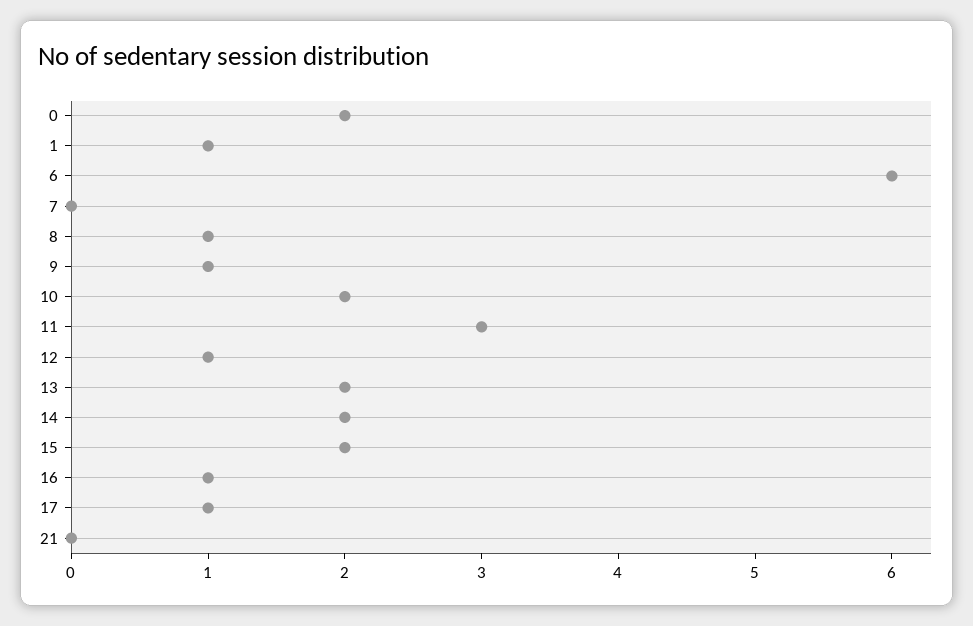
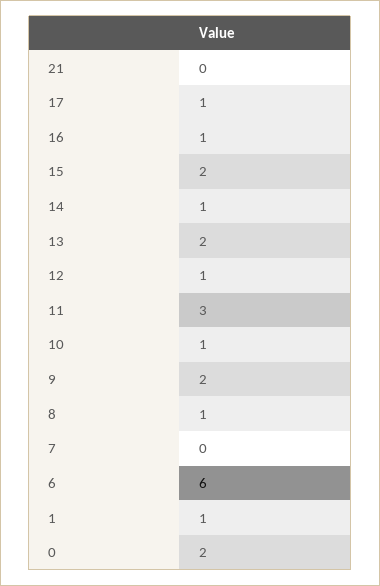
9: 1 -> 2
10: 2 -> 1
14: 2 -> 1

